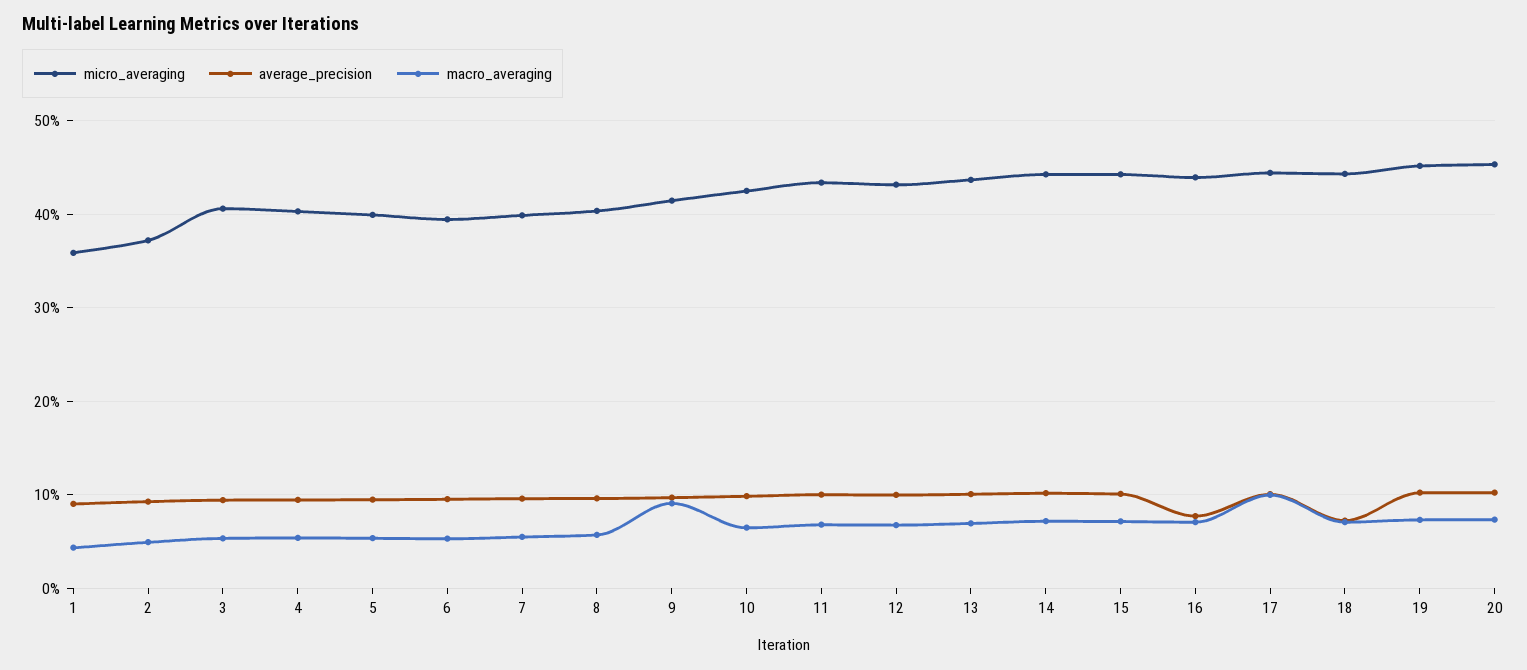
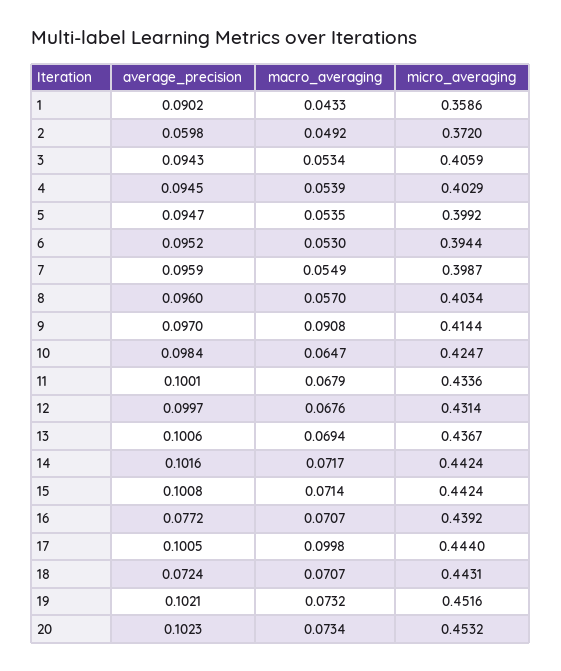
average_precision, 2: 0.09 -> 0.0598

